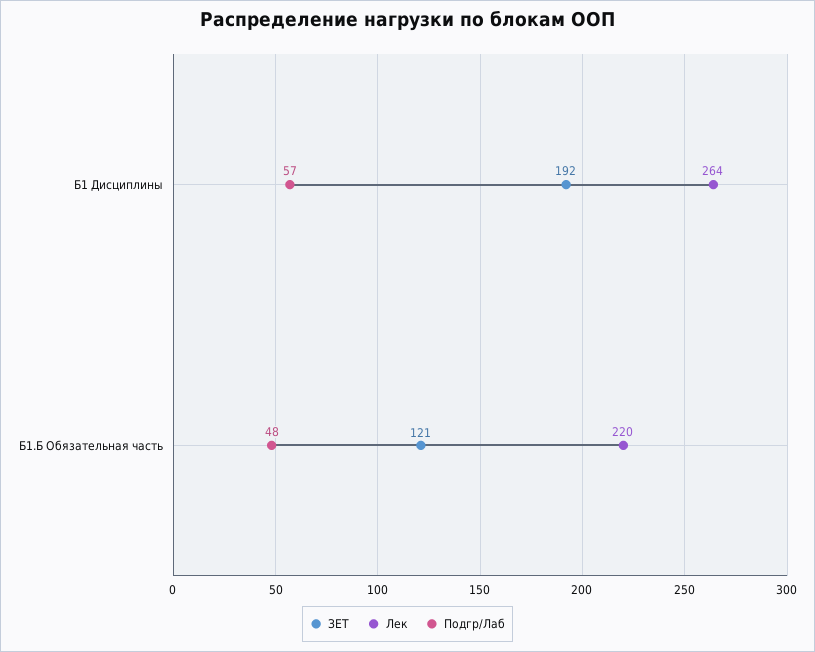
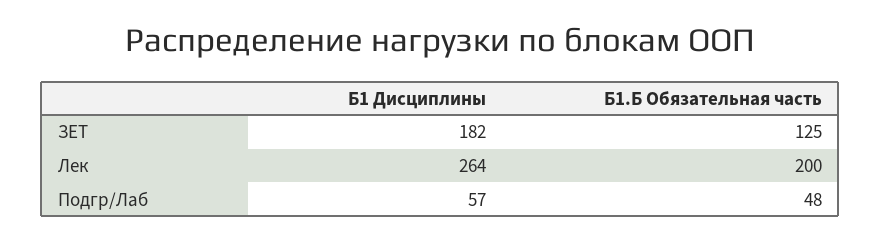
ЗЕТ, Б1 Дисциплины: 192 -> 182
ЗЕТ, Б1.Б Обязательная часть: 121 -> 125
Лек, Б1.Б Обязательная часть: 220 -> 200

